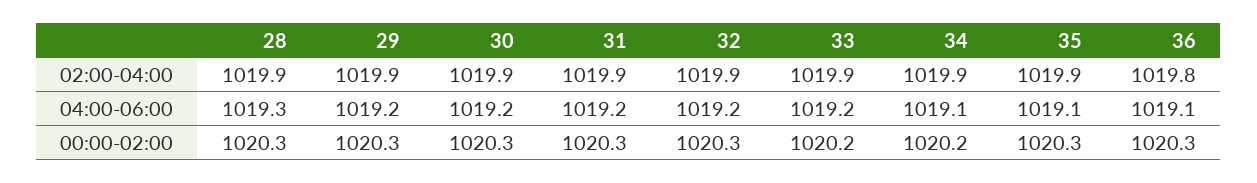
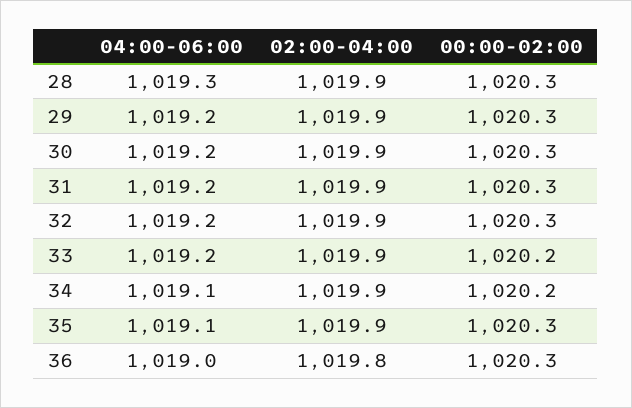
36, 04:00-06:00: 1019.1 -> 1019

